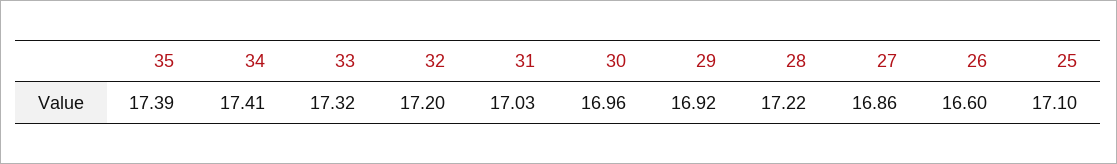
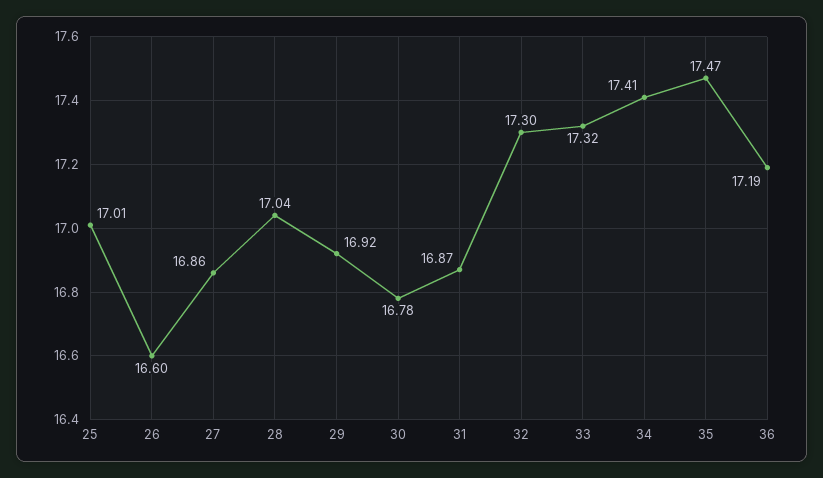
35: 17.39 -> 17.47
32: 17.2 -> 17.3
31: 17.03 -> 16.87
30: 16.96 -> 16.78
28: 17.22 -> 17.04
25: 17.1 -> 17.01
36: none -> 17.19

